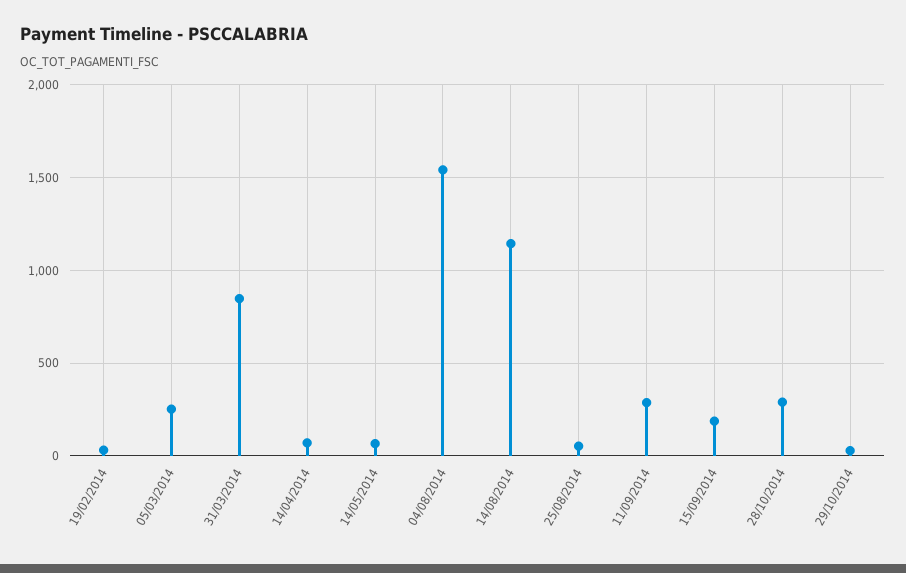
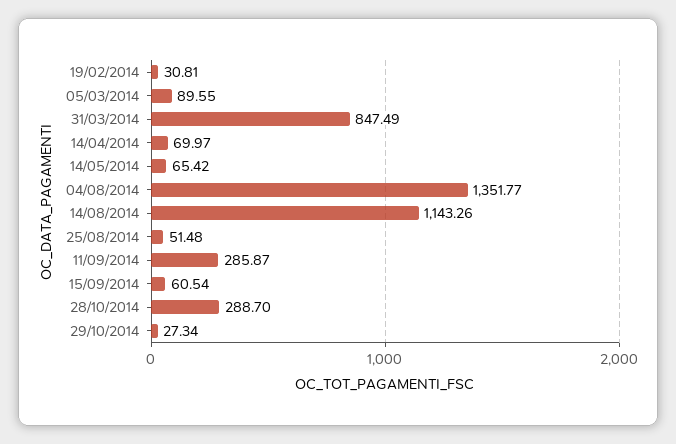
05/03/2014: 250 -> 89.55
04/08/2014: 1550 -> 1351.77
15/09/2014: 200 -> 60.54

